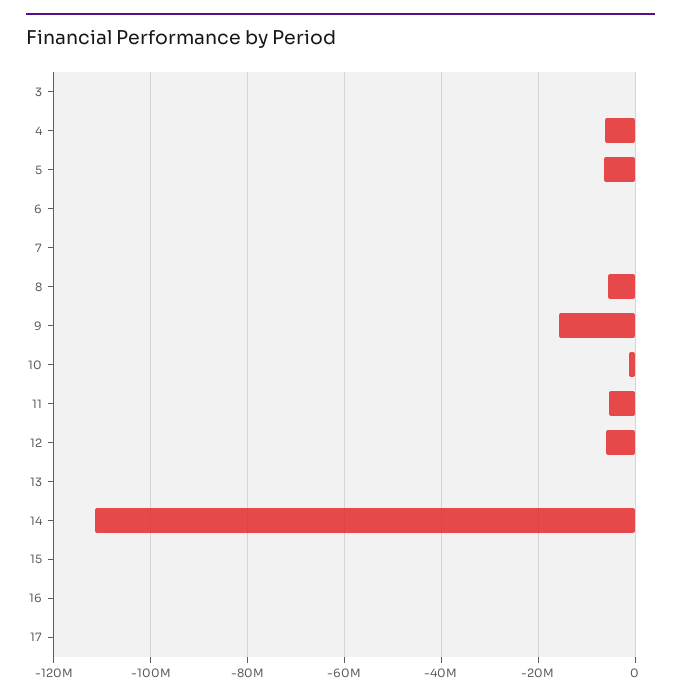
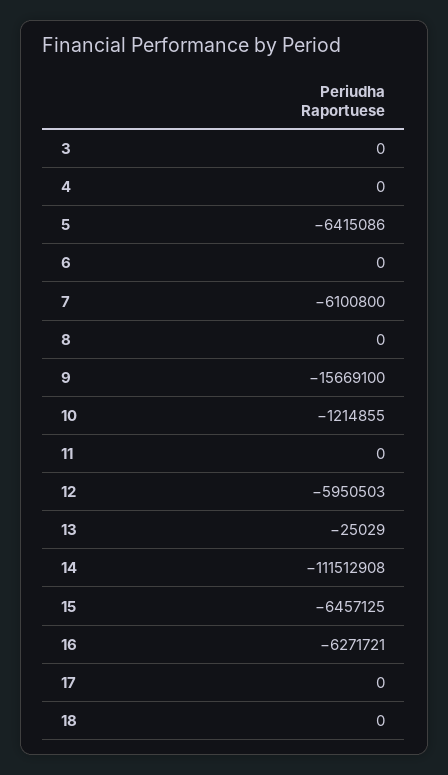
4: -6000000 -> 0
7: 0 -> -6100800
8: -6000000 -> 0
11: -6000000 -> 0
15: 0 -> -6457125
16: 0 -> -6271721
18: none -> 0

